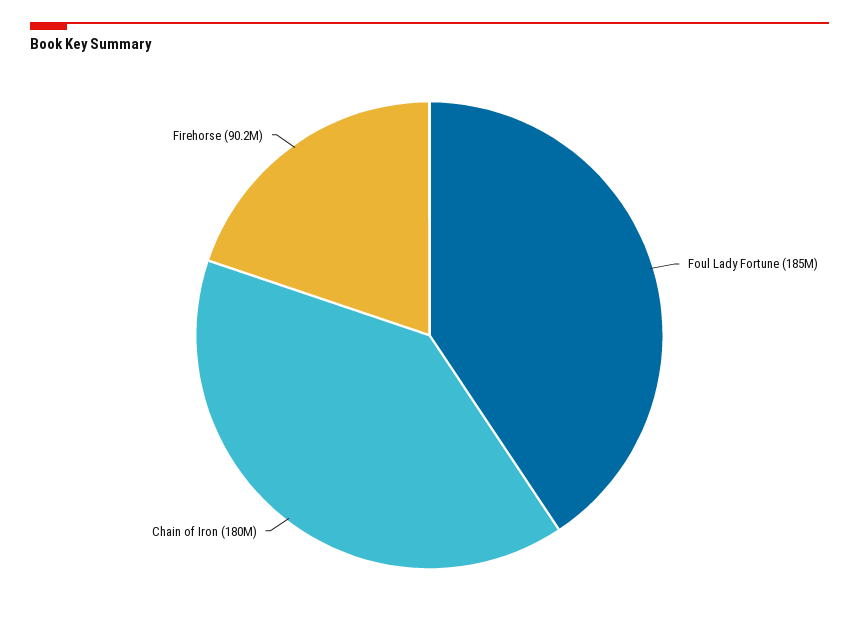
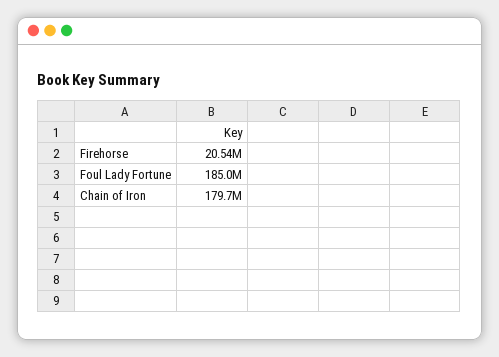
Firehorse: 90200000 -> 20540000

